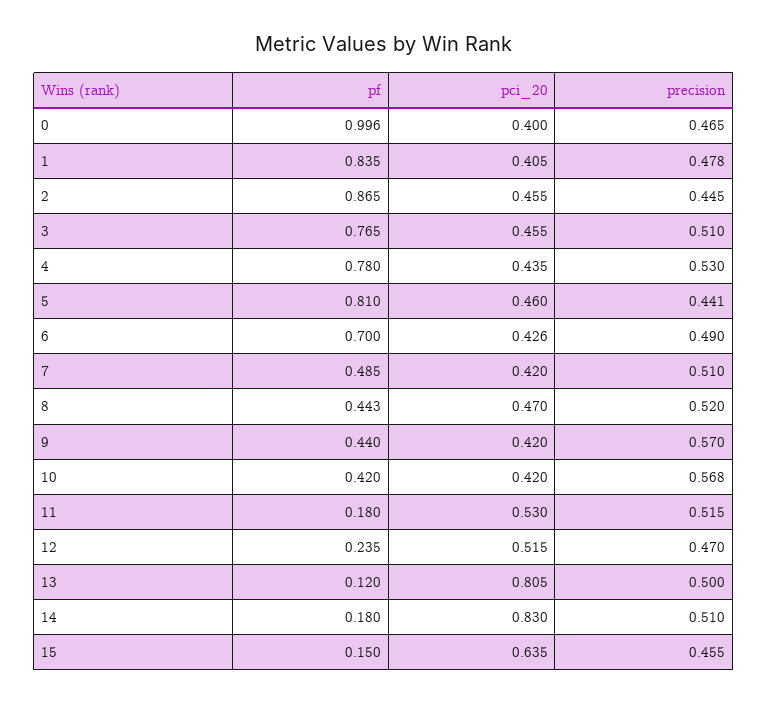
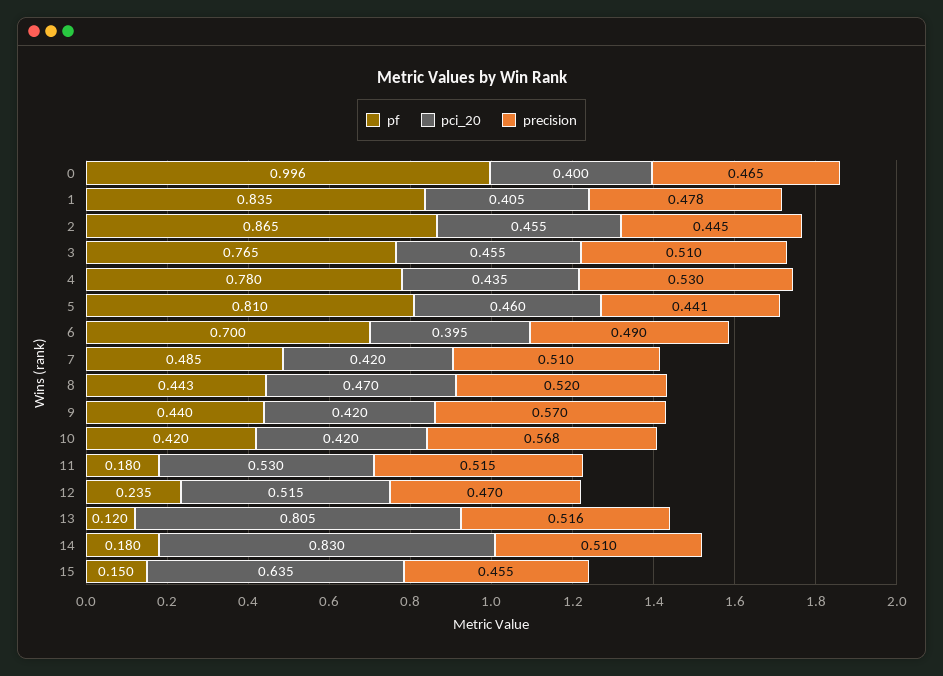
pci_20, 6: 0.426 -> 0.395
precision, 13: 0.5 -> 0.516

